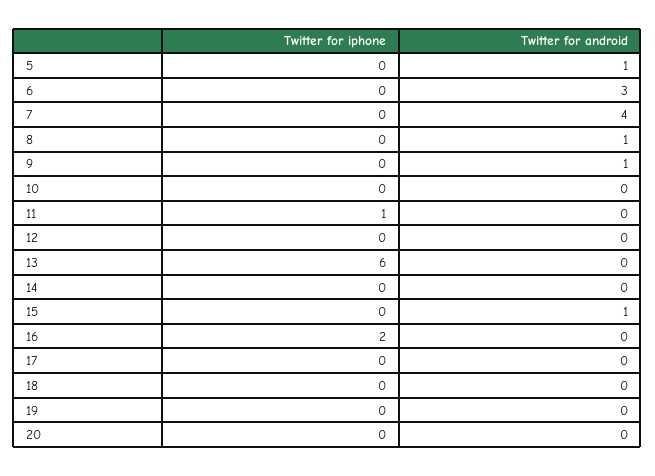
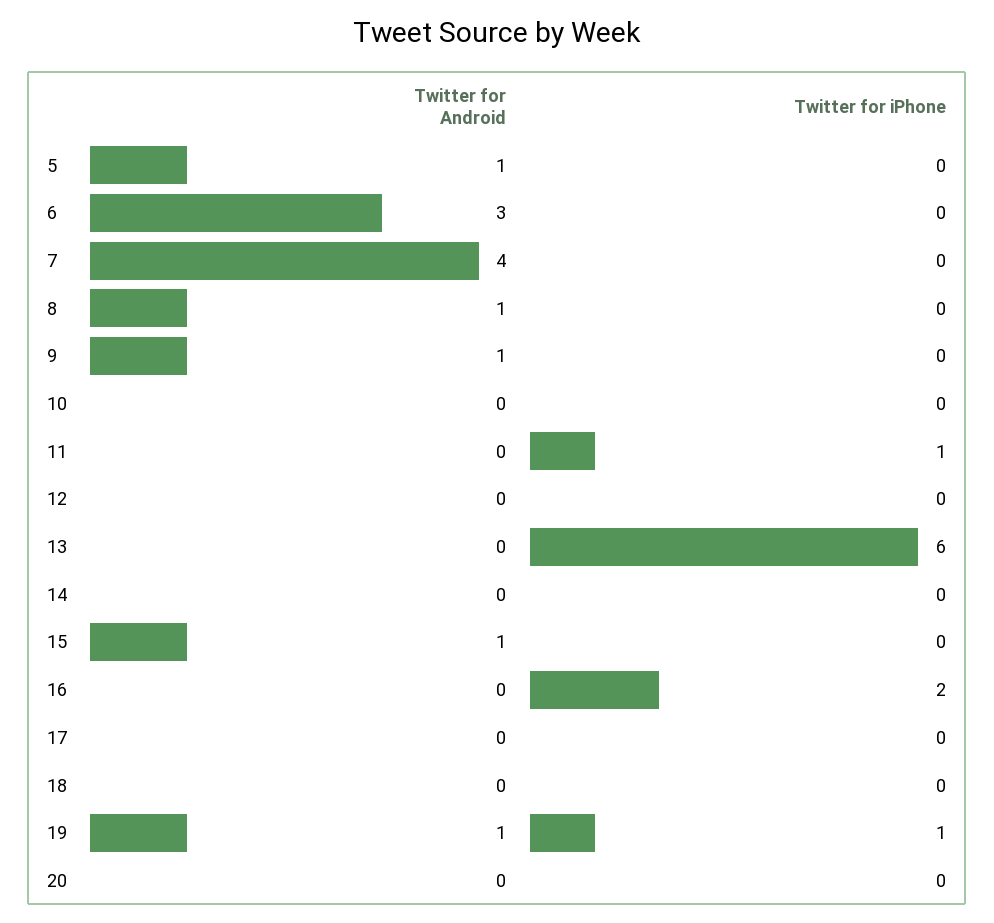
Twitter for iphone, 19: 0 -> 1
Twitter for android, 19: 0 -> 1

